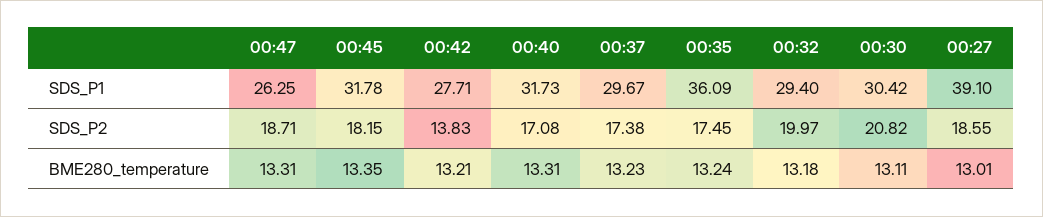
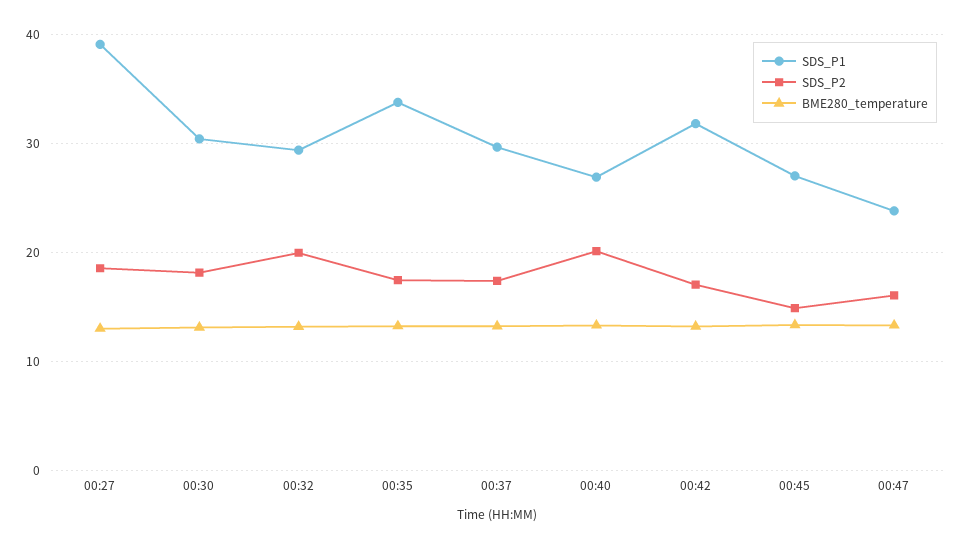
SDS_P1, 00:47: 26.25 -> 24
SDS_P1, 00:45: 31.78 -> 27
SDS_P1, 00:42: 27.71 -> 32
SDS_P1, 00:40: 31.73 -> 27
SDS_P1, 00:35: 36.09 -> 34
SDS_P2, 00:47: 18.71 -> 16
SDS_P2, 00:45: 18.15 -> 15
SDS_P2, 00:42: 13.83 -> 17
SDS_P2, 00:40: 17.08 -> 20
SDS_P2, 00:30: 20.82 -> 18

